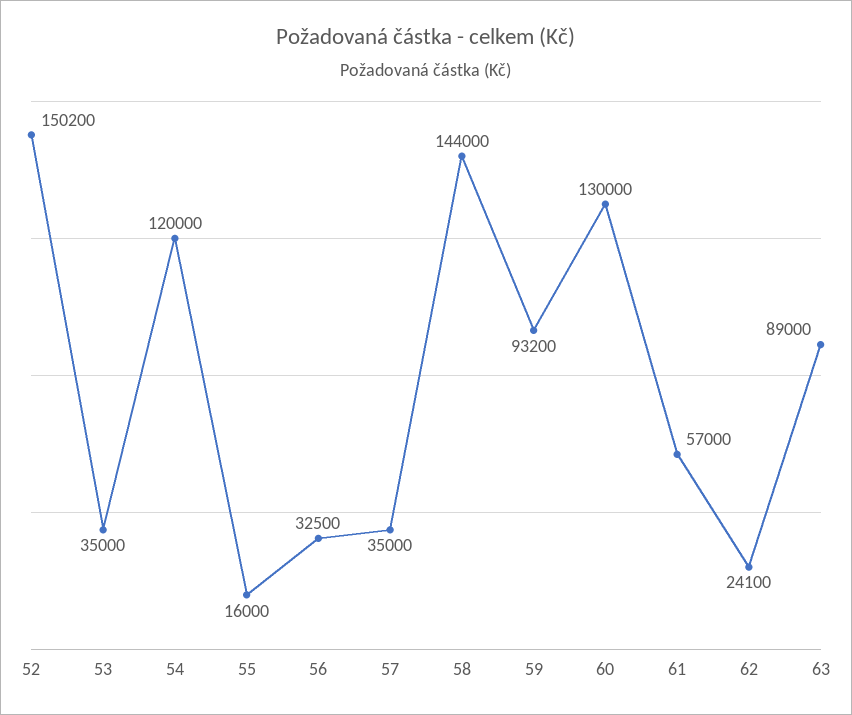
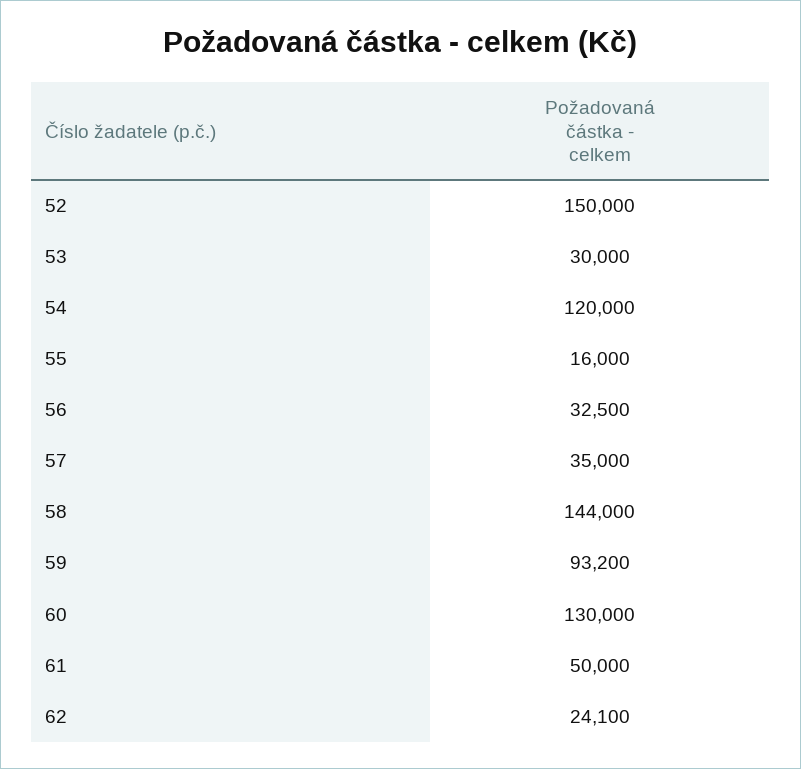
52: 150200 -> 150000
53: 35000 -> 30000
61: 57000 -> 50000
63: 89000 -> none

